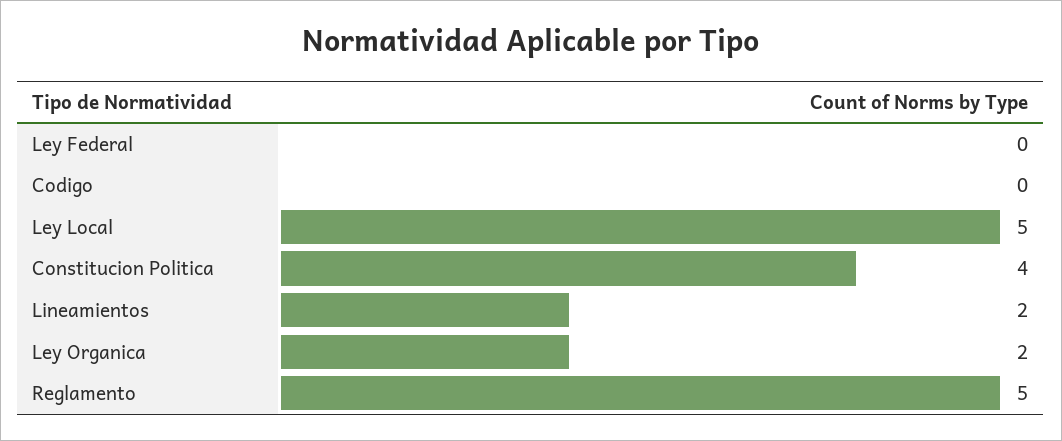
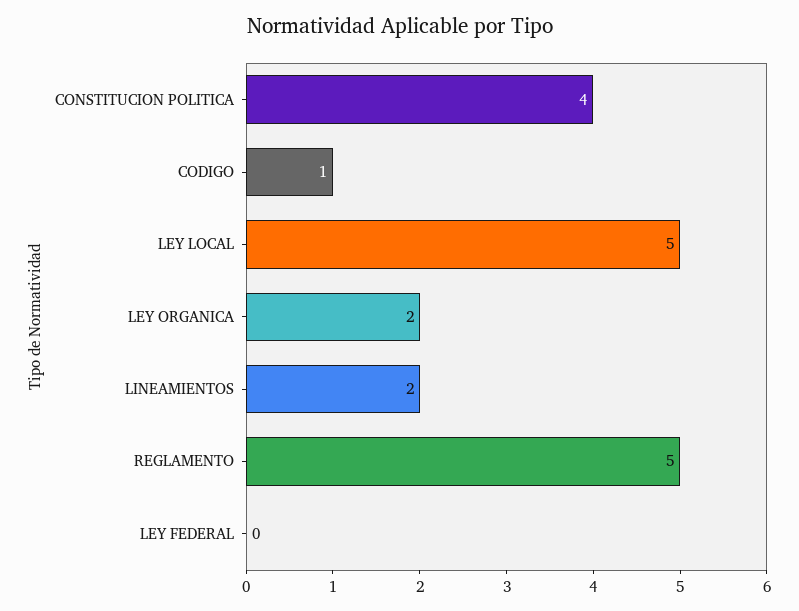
Codigo: 0 -> 1

